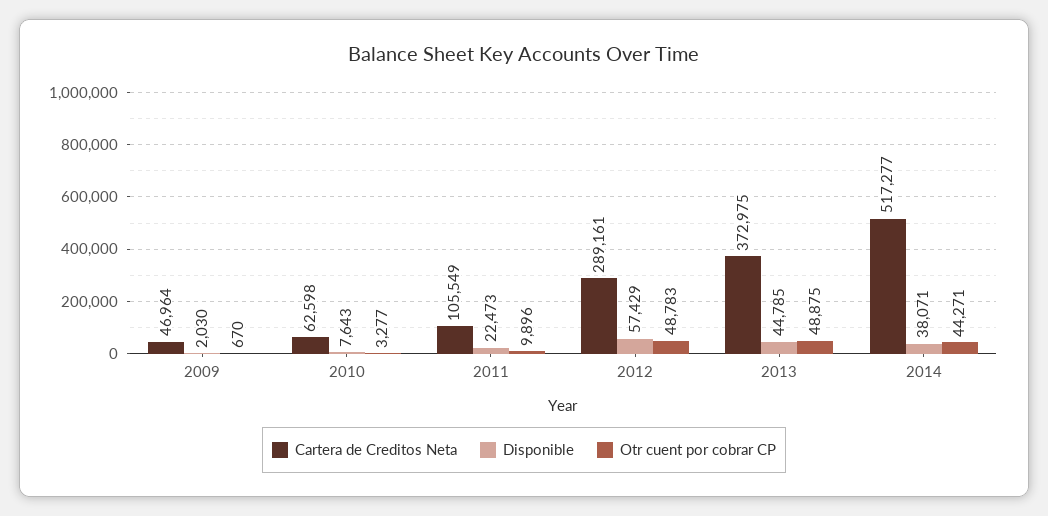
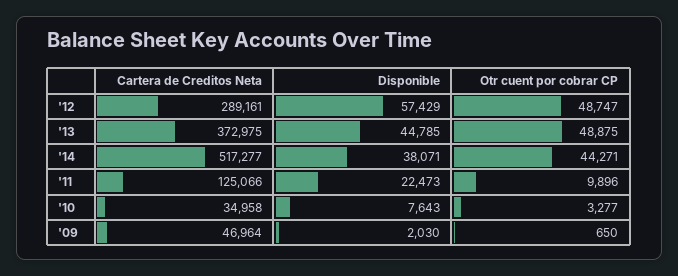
Otr cuent por cobrar CP, 2009: 670 -> 650
Cartera de Creditos Neta, 2010: 62598 -> 34958
Cartera de Creditos Neta, 2011: 105549 -> 125066
Otr cuent por cobrar CP, 2012: 48783 -> 48747

